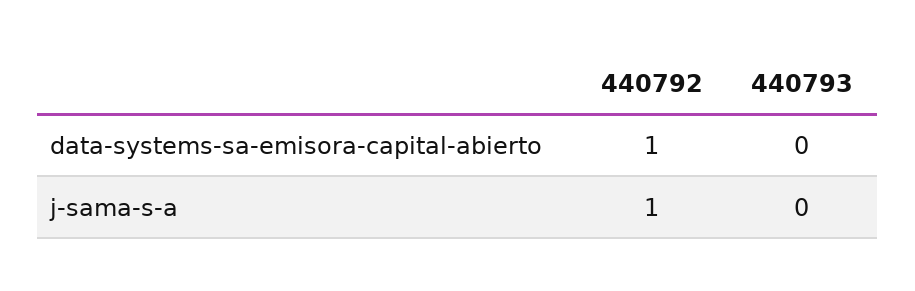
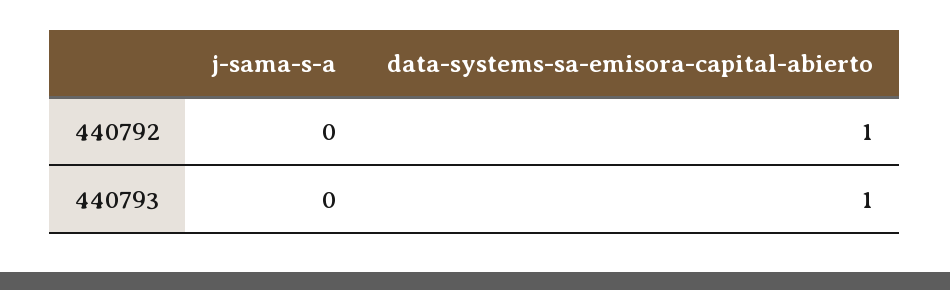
440793, data-systems-sa-emisora-capital-abierto: 0 -> 1
440792, j-sama-s-a: 1 -> 0

